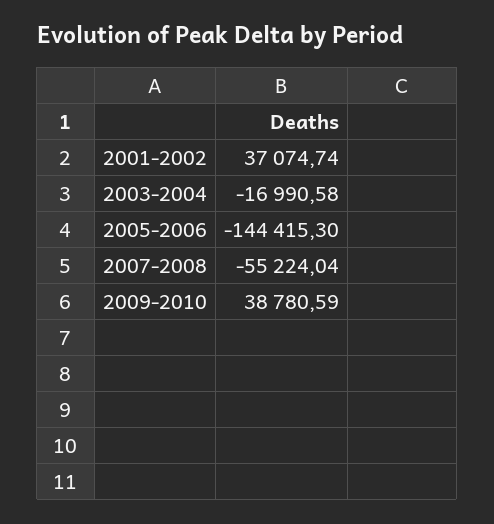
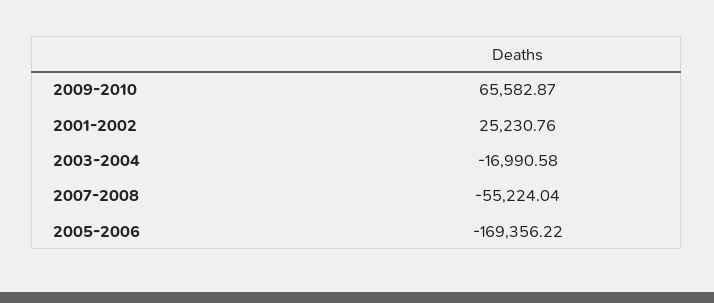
2001-2002: 37074.74 -> 25230.76
2005-2006: -144415.3 -> -169356.22
2009-2010: 38780.59 -> 65582.87

